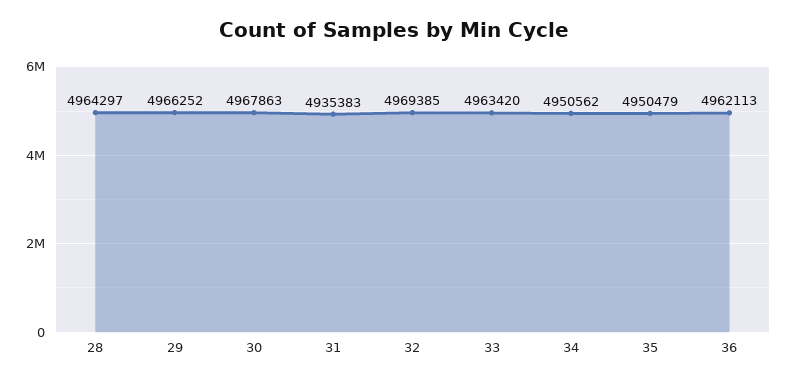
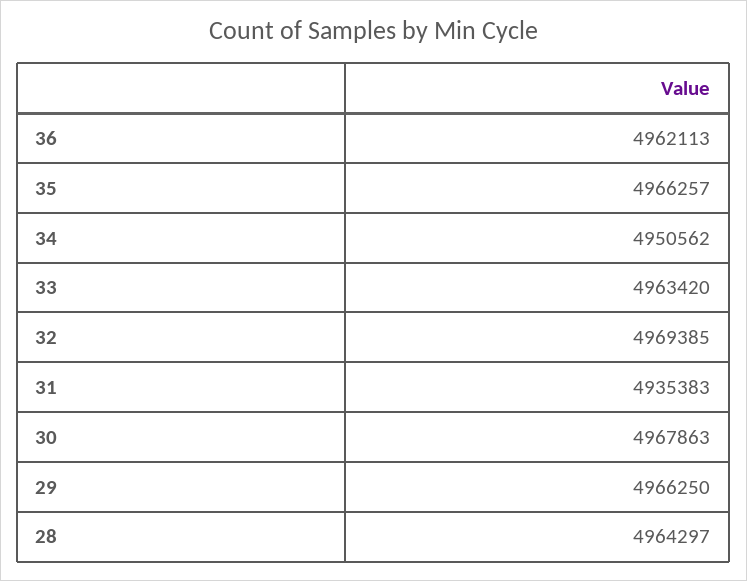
29: 4966252 -> 4966250
35: 4950479 -> 4966257

